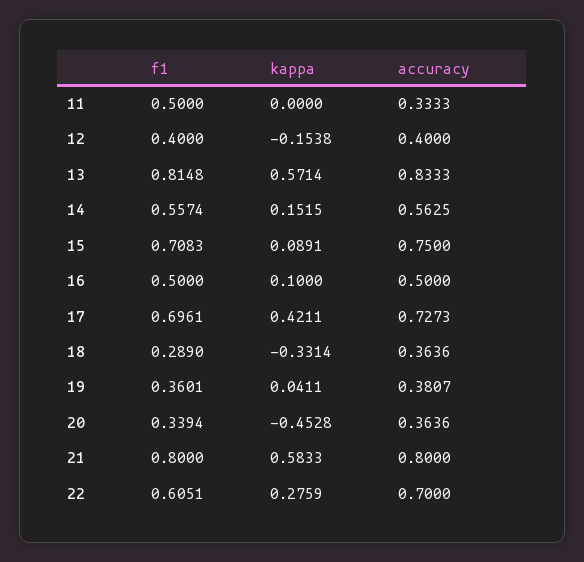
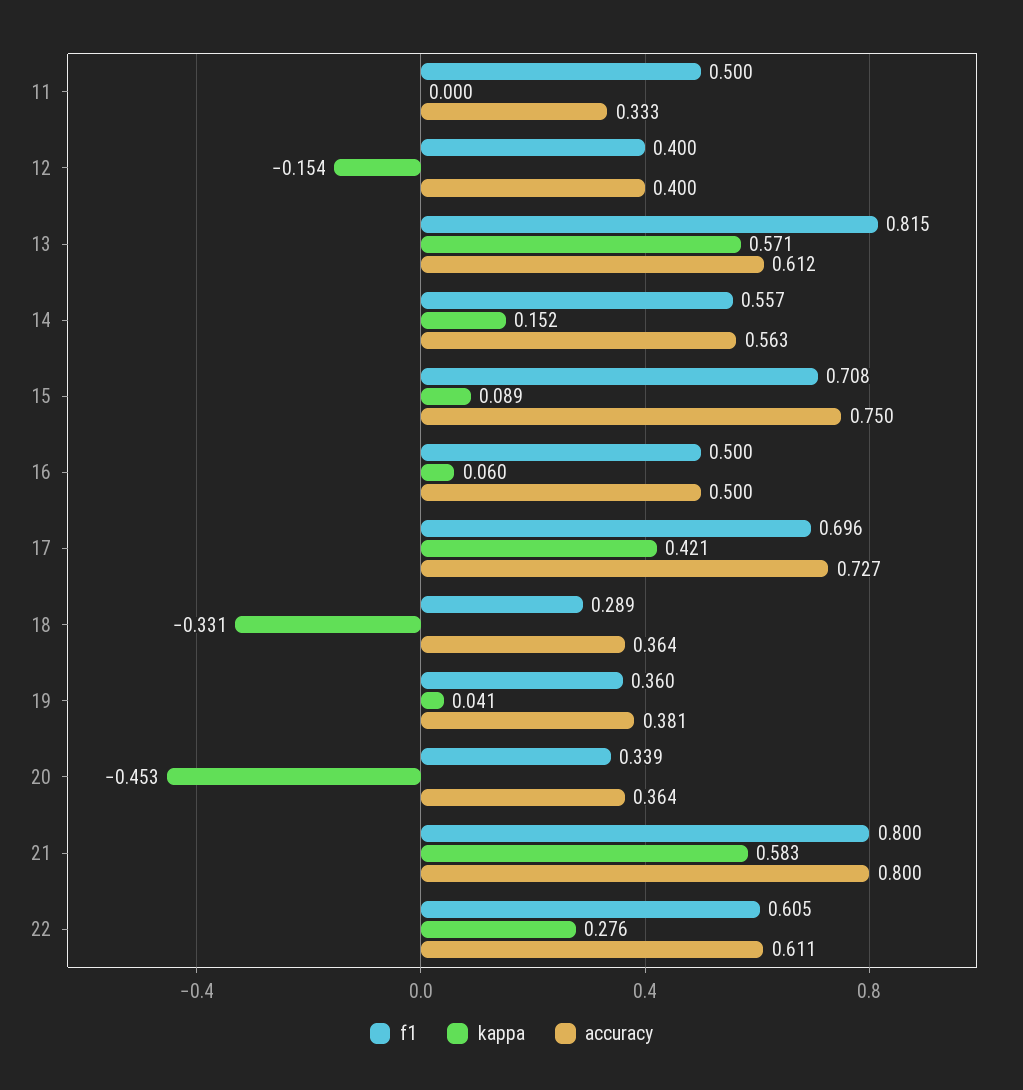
accuracy, 13: 0.8333 -> 0.612
kappa, 16: 0.1 -> 0.06
accuracy, 22: 0.7 -> 0.611

